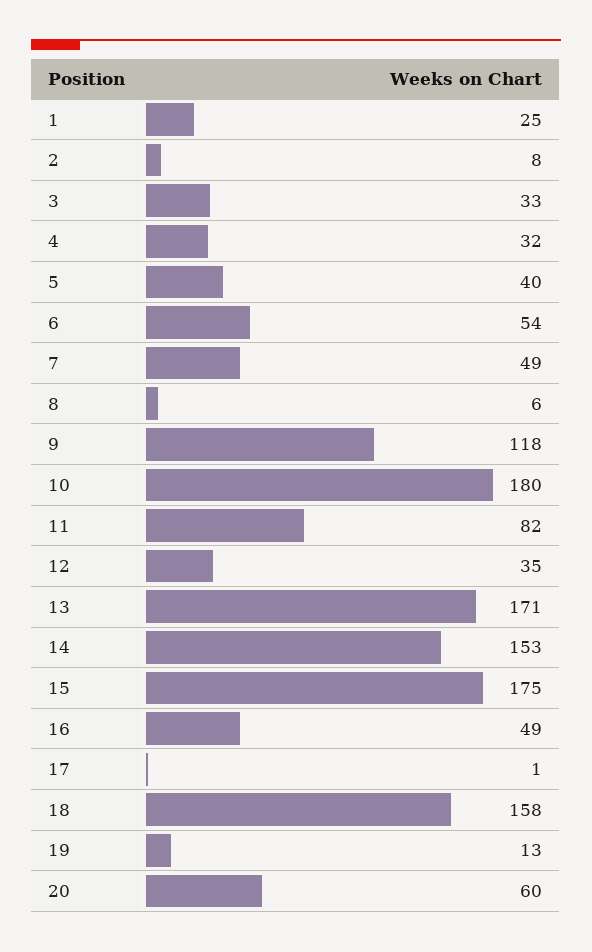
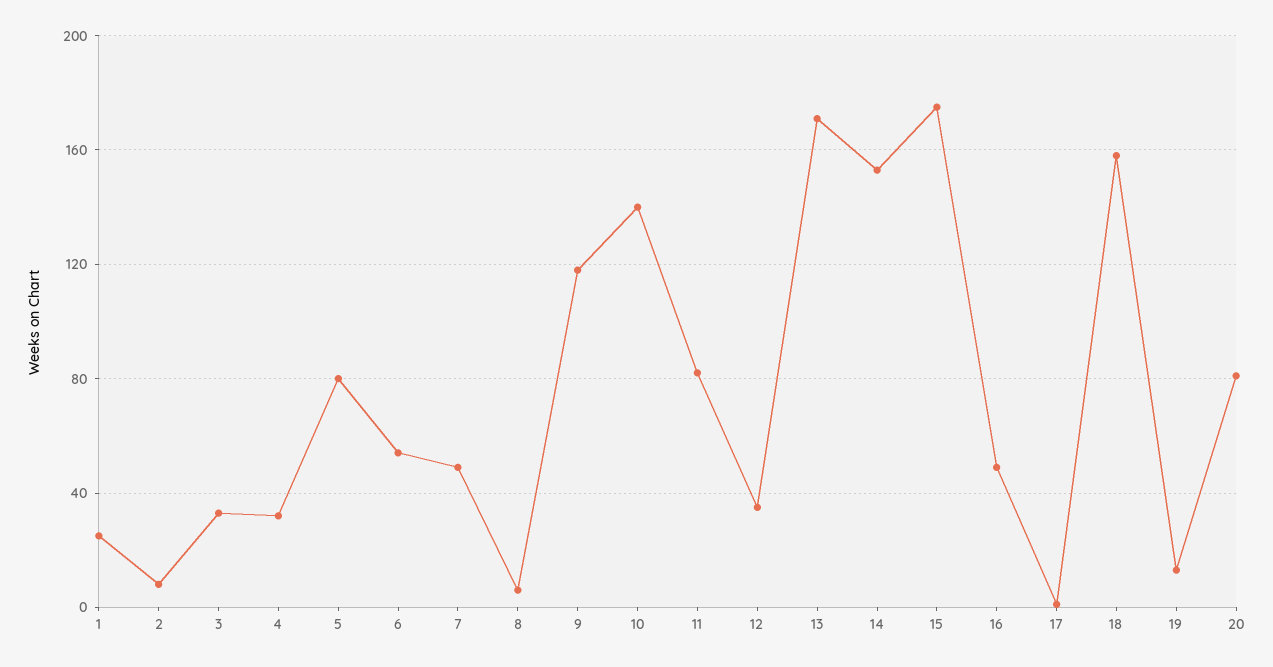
5: 40 -> 80
10: 180 -> 140
20: 60 -> 80

